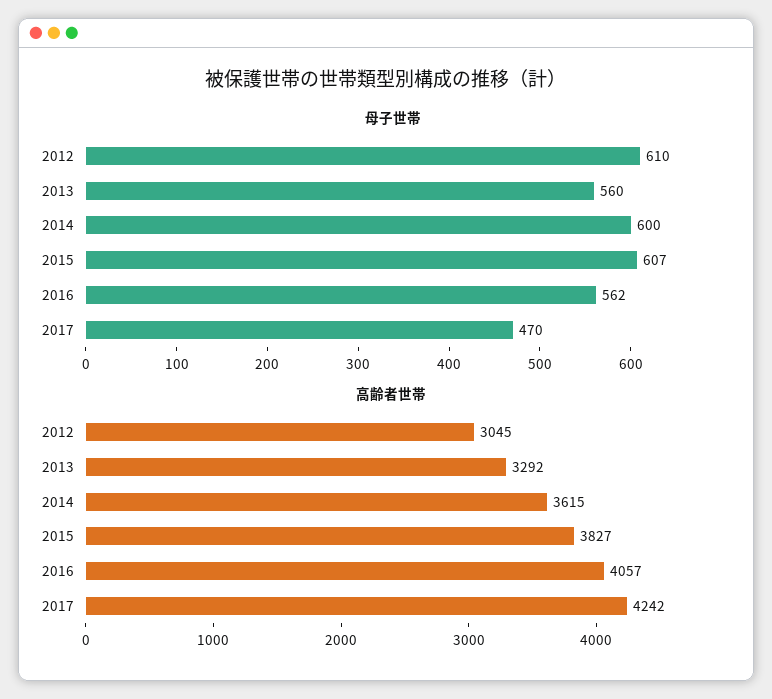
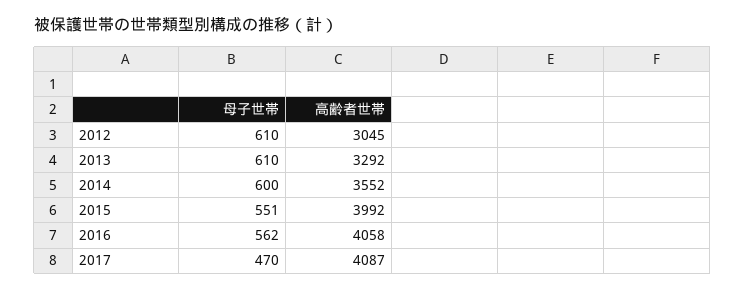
母子世帯, 2013: 560 -> 610
母子世帯, 2015: 607 -> 551
高齢者世帯, 2014: 3615 -> 3552
高齢者世帯, 2015: 3827 -> 3992
高齢者世帯, 2016: 4057 -> 4058
高齢者世帯, 2017: 4242 -> 4087

